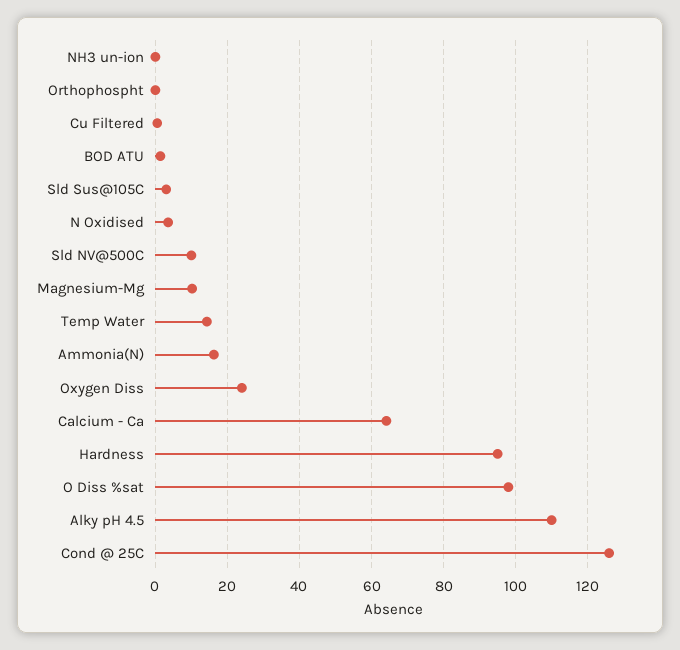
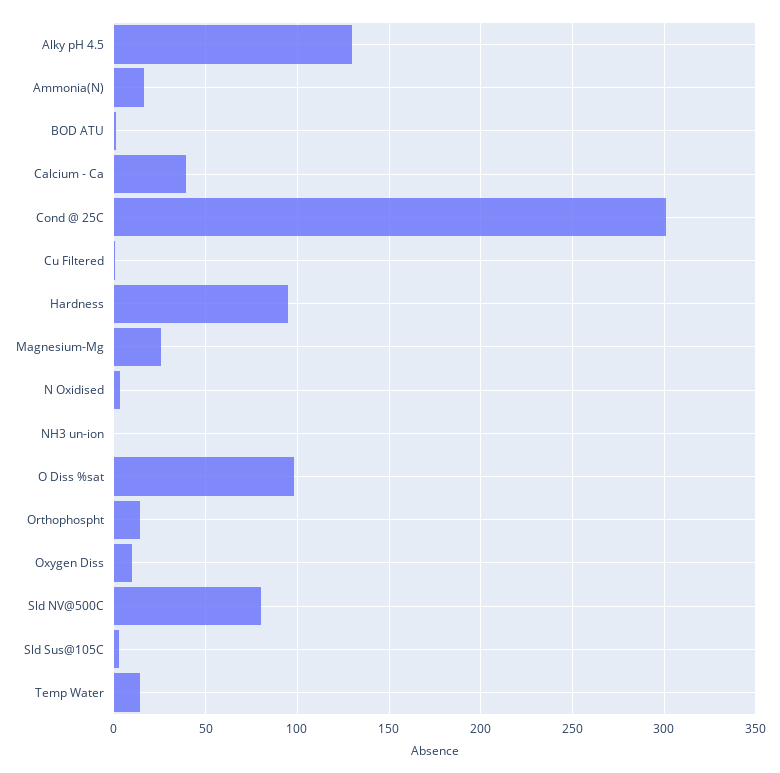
Orthophospht: 0 -> 15
Sld NV@500C: 10 -> 80
Magnesium-Mg: 10 -> 25
Oxygen Diss: 24 -> 10
Calcium - Ca: 64 -> 40
Alky pH 4.5: 110 -> 130
Cond @ 25C: 126 -> 300

